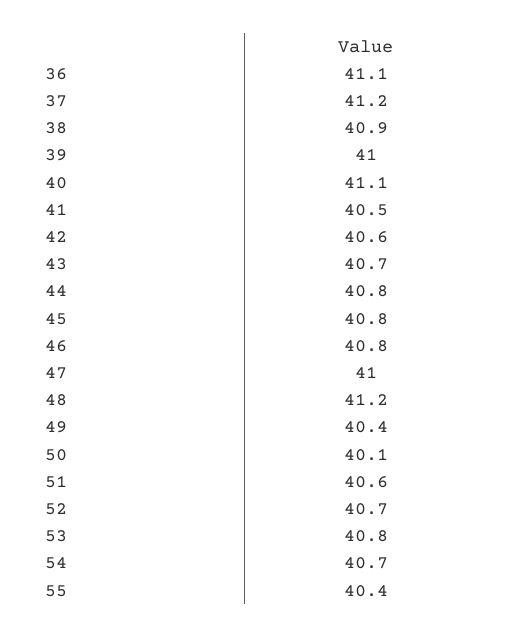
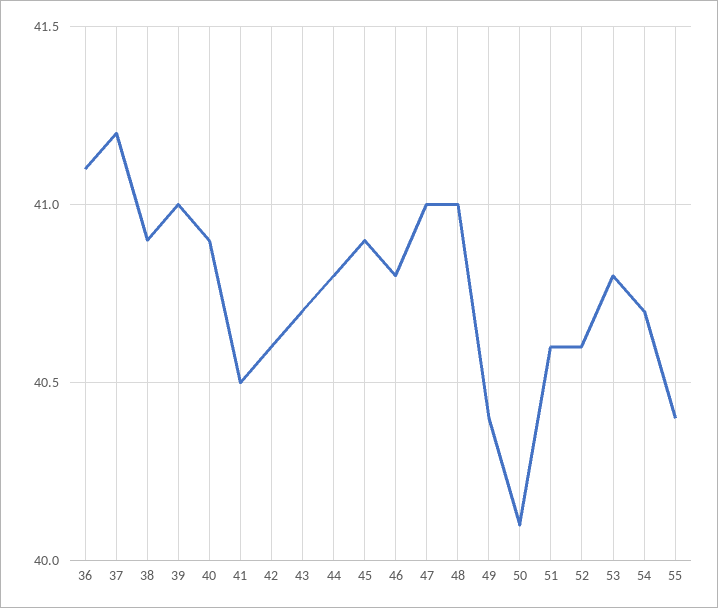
40: 41.1 -> 40.9
45: 40.8 -> 40.9
48: 41.2 -> 41
52: 40.7 -> 40.6

